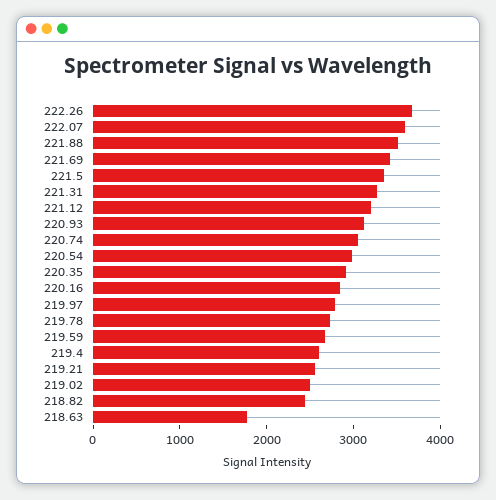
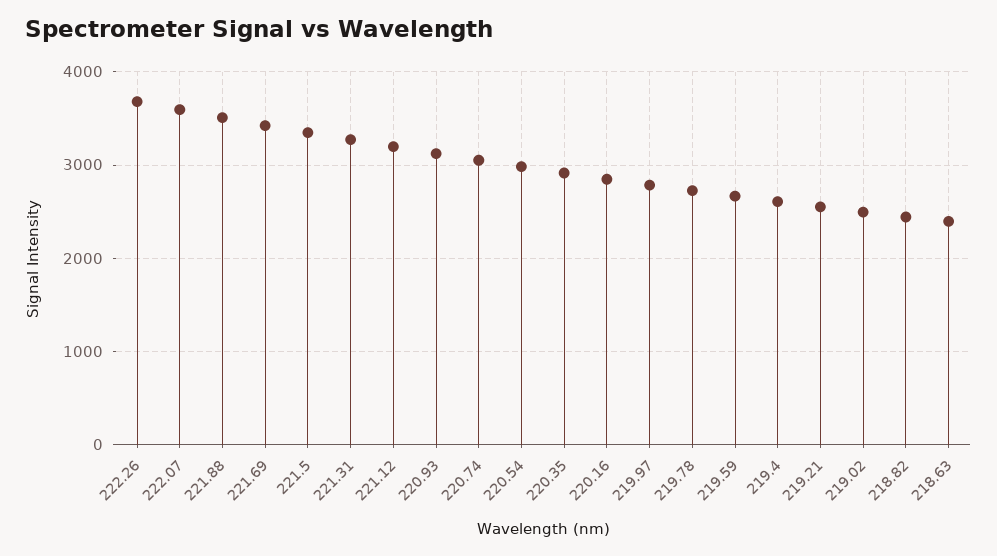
218.63: 1800 -> 2400

